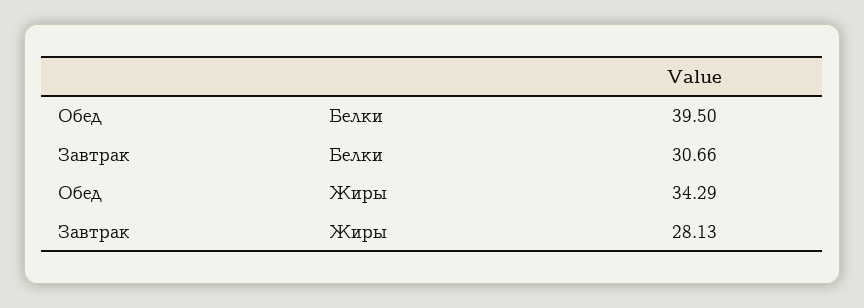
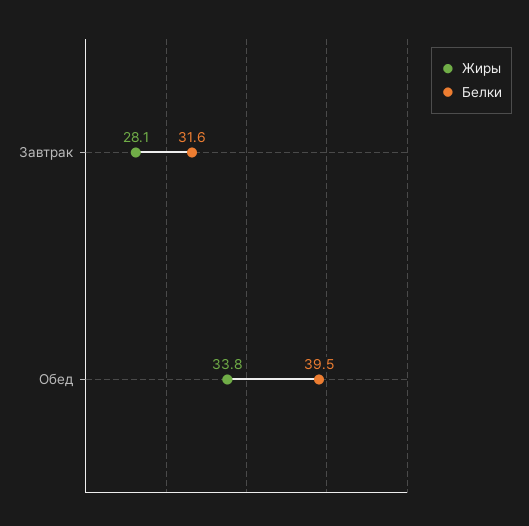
Белки, Завтрак: 30.66 -> 31.6
Жиры, Обед: 34.29 -> 33.8

